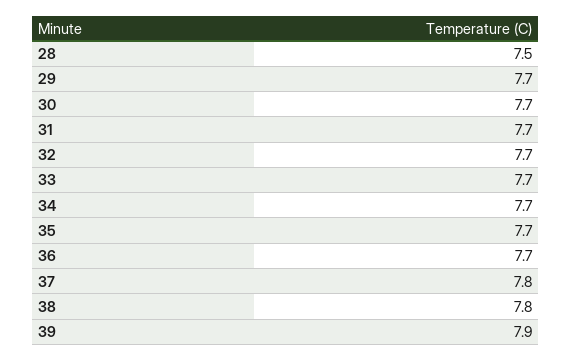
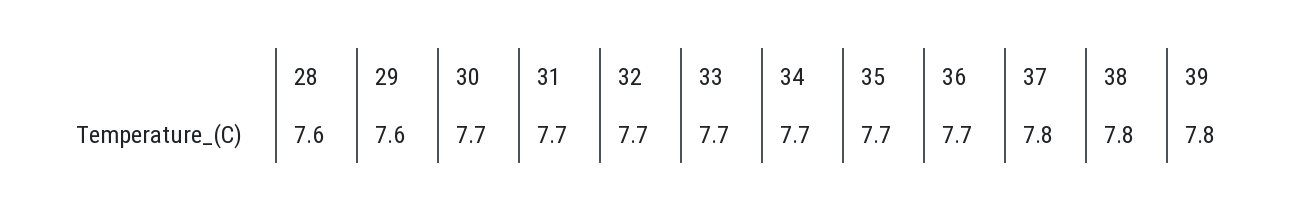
28: 7.5 -> 7.6
29: 7.7 -> 7.6
39: 7.9 -> 7.8

